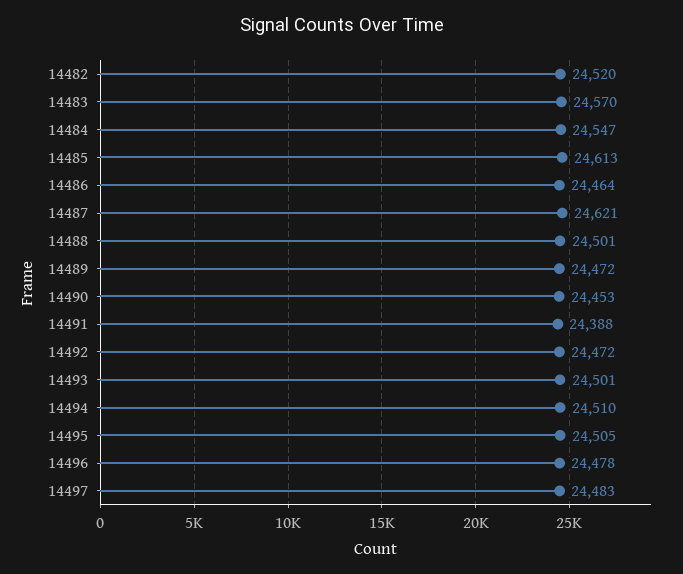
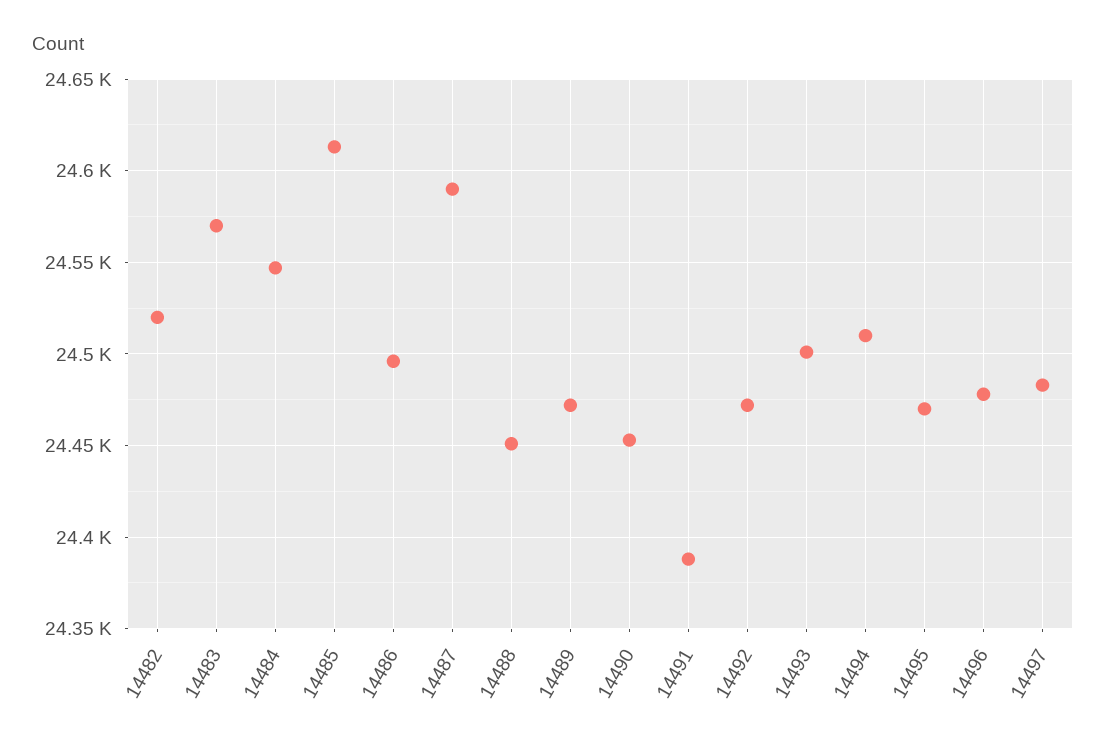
14486: 24464 -> 24495
14487: 24621 -> 24590
14488: 24501 -> 24450
14495: 24505 -> 24470

